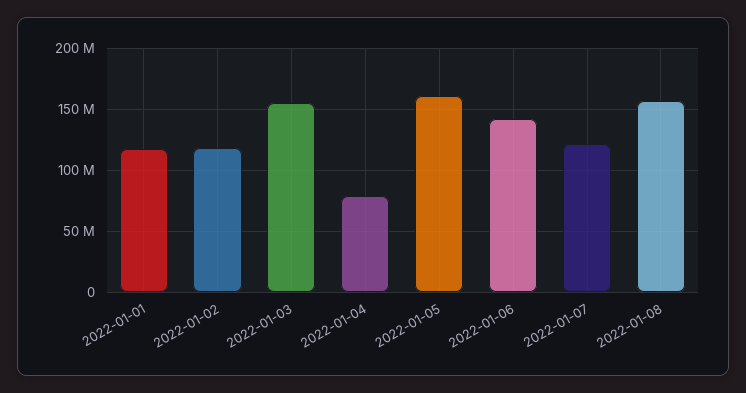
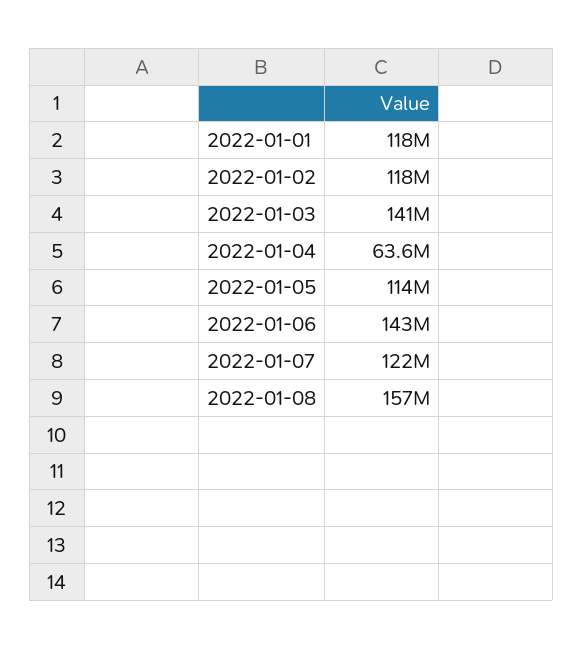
2022-01-03: 155000000 -> 141000000
2022-01-04: 80000000 -> 63600000
2022-01-05: 160000000 -> 114000000

